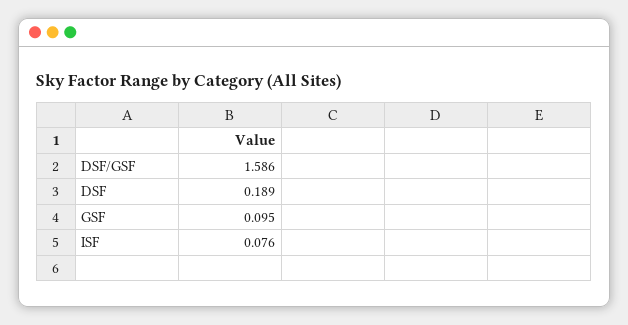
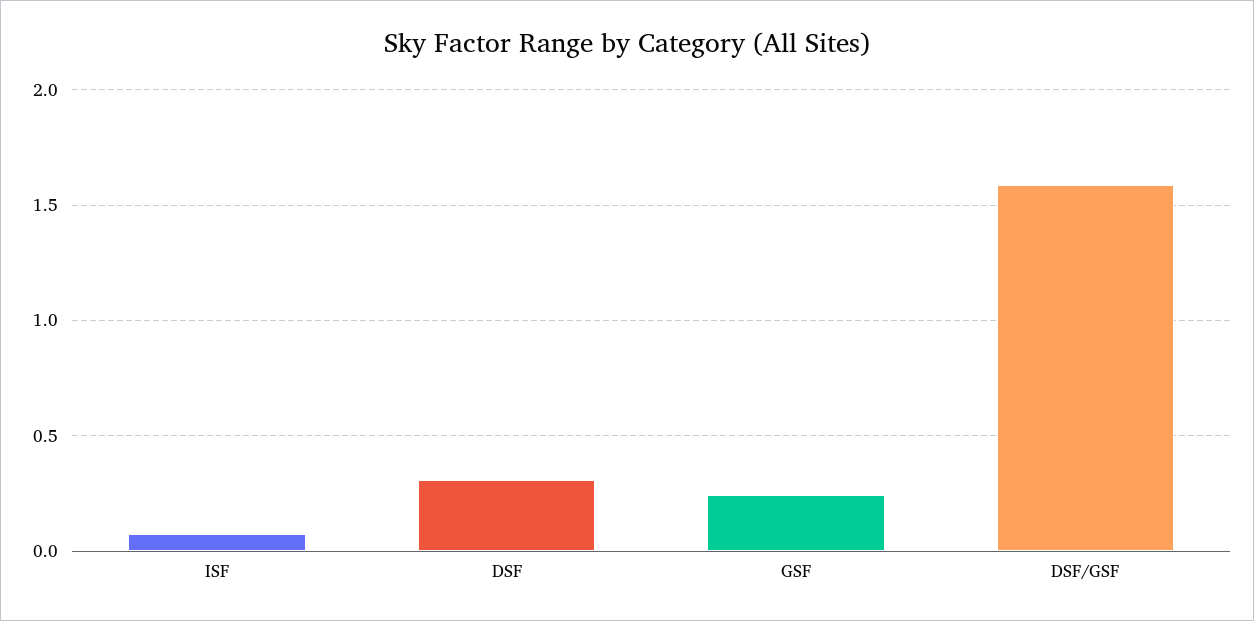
DSF: 0.189 -> 0.3
GSF: 0.095 -> 0.25

